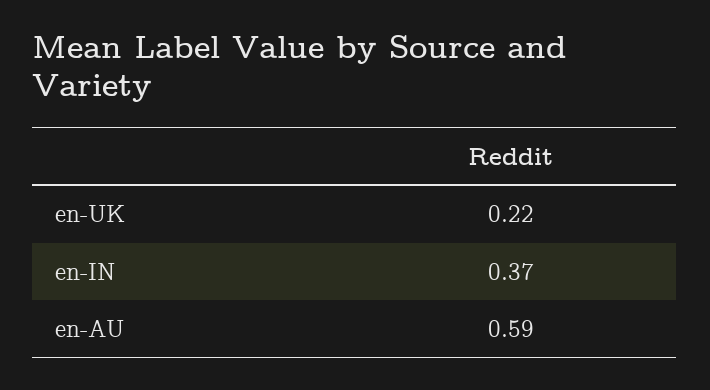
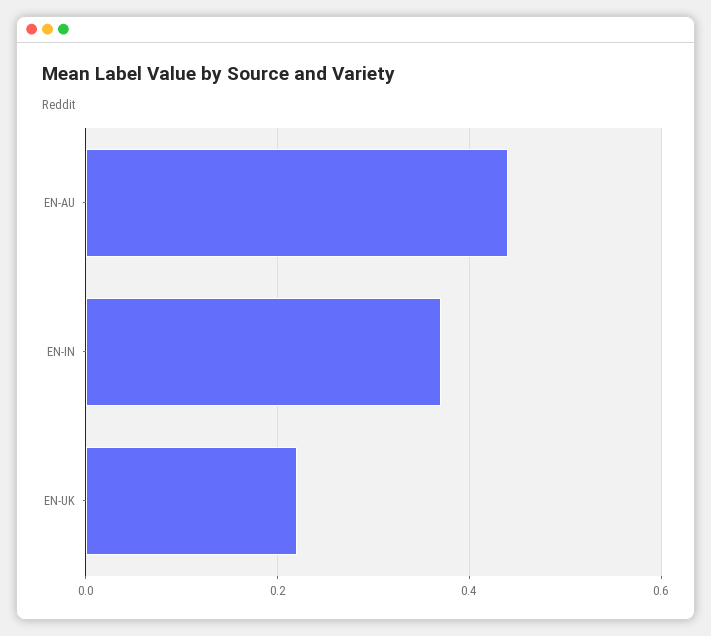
en-AU: 0.59 -> 0.45

